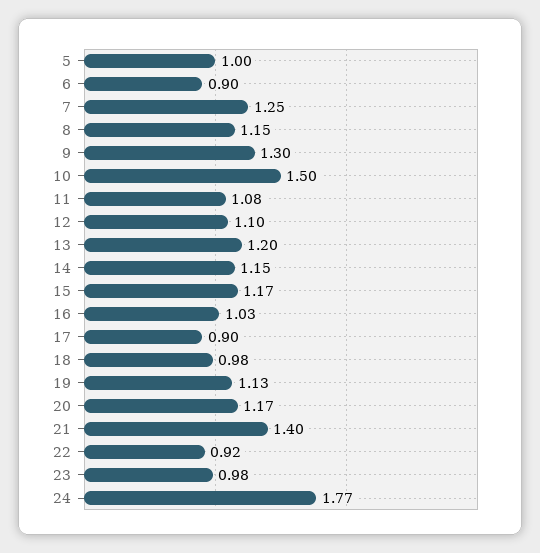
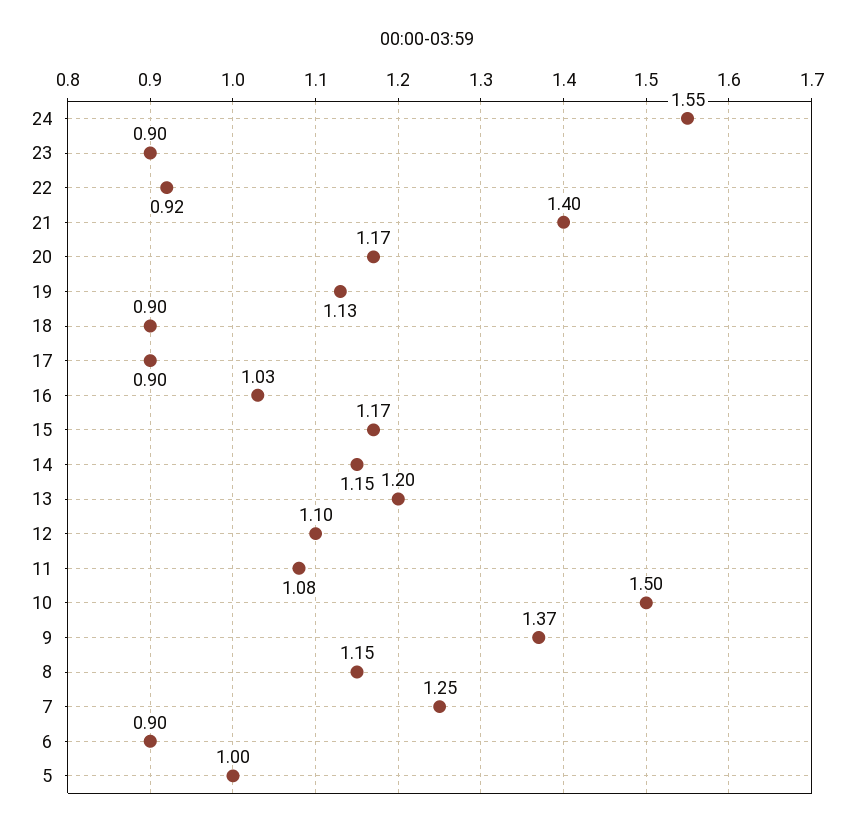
9: 1.3 -> 1.37
18: 0.98 -> 0.9
23: 0.98 -> 0.9
24: 1.77 -> 1.55

